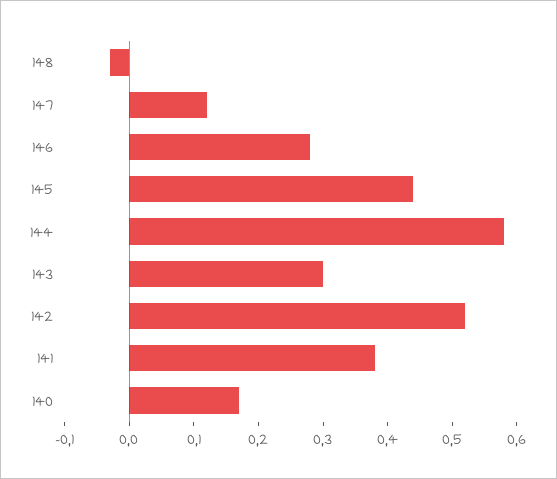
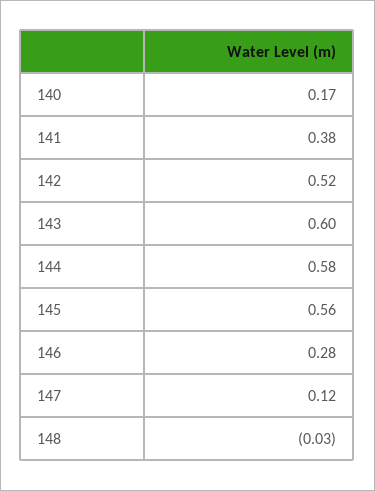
145: 0.45 -> 0.56
143: 0.3 -> 0.6

